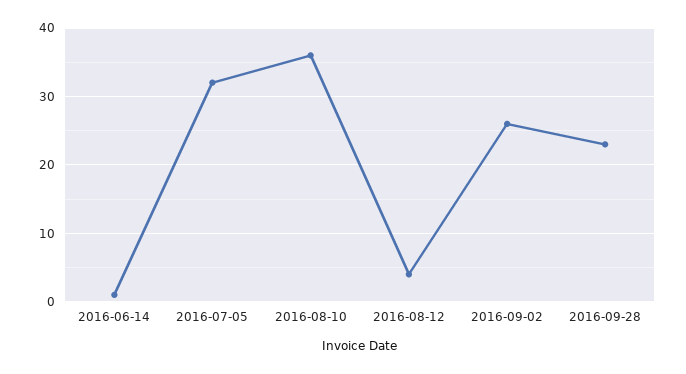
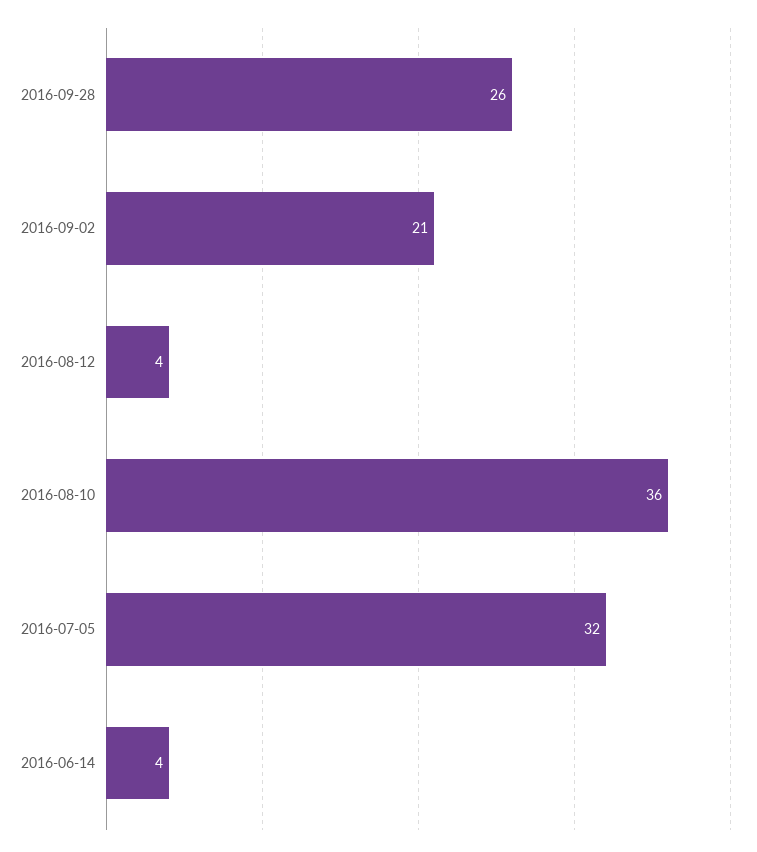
2016-06-14: 1 -> 4
2016-09-02: 26 -> 21
2016-09-28: 23 -> 26

